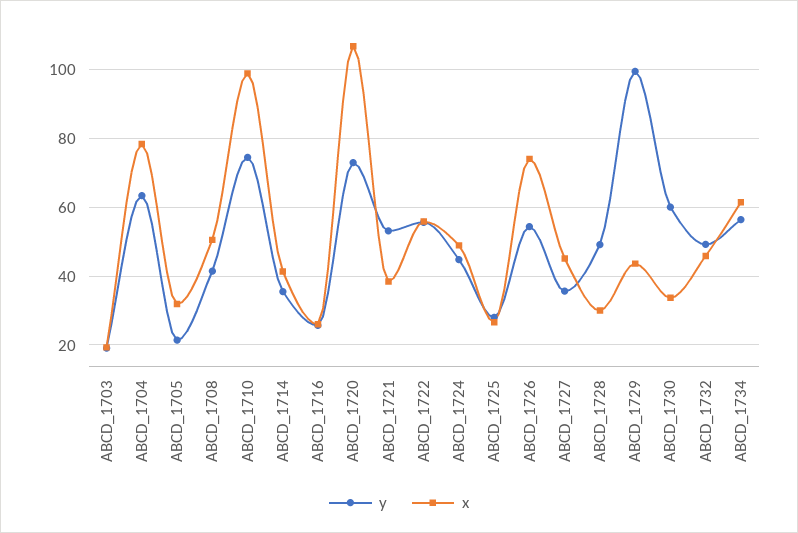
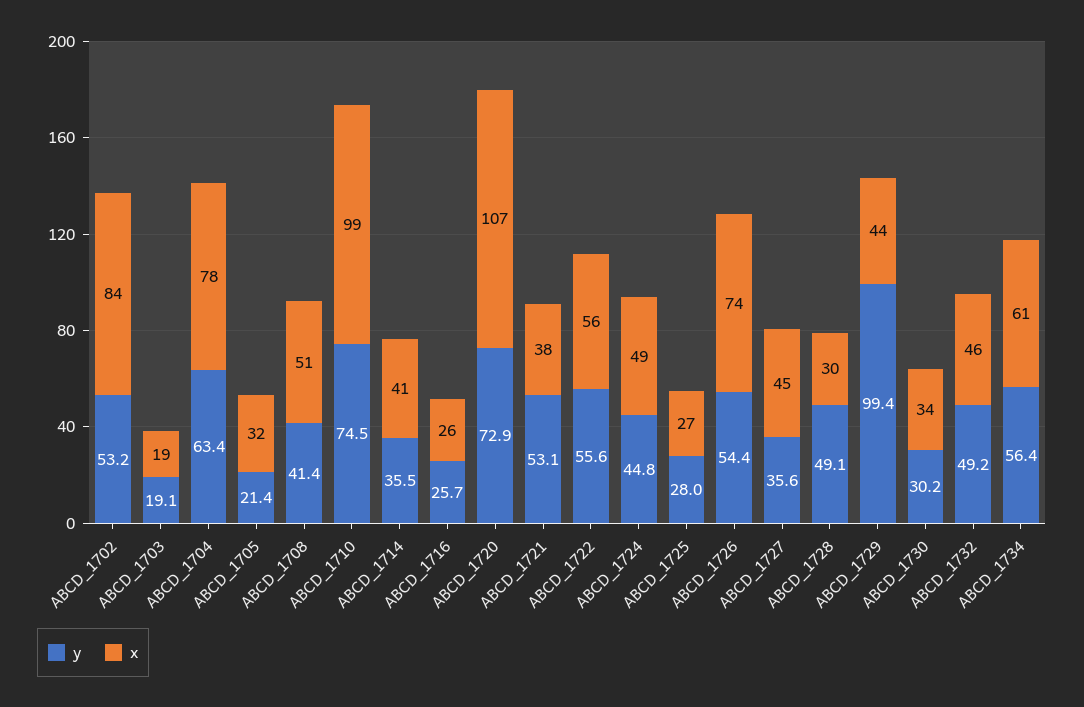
y, ABCD_1730: 60 -> 30.2
y, ABCD_1702: none -> 53.2
x, ABCD_1702: none -> 84

